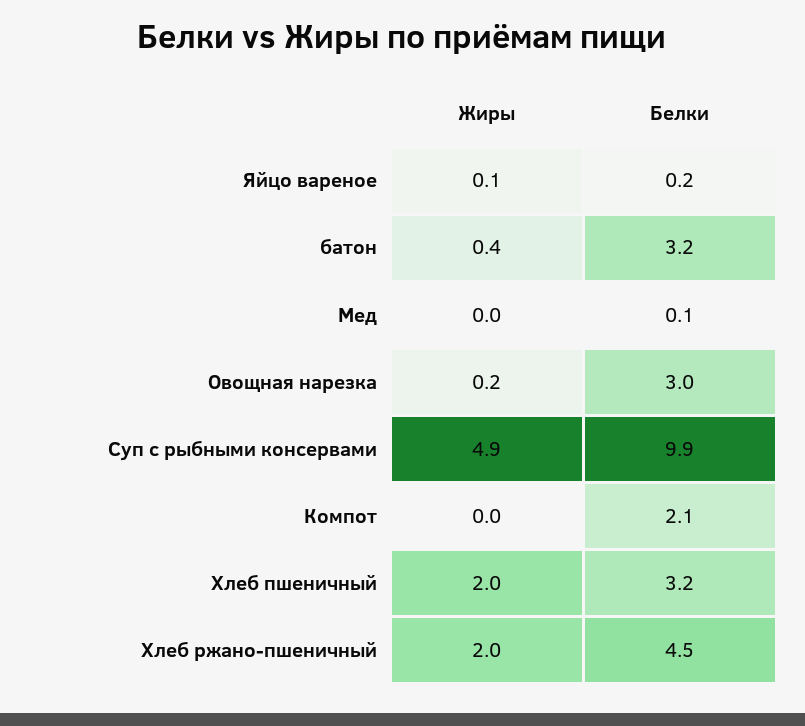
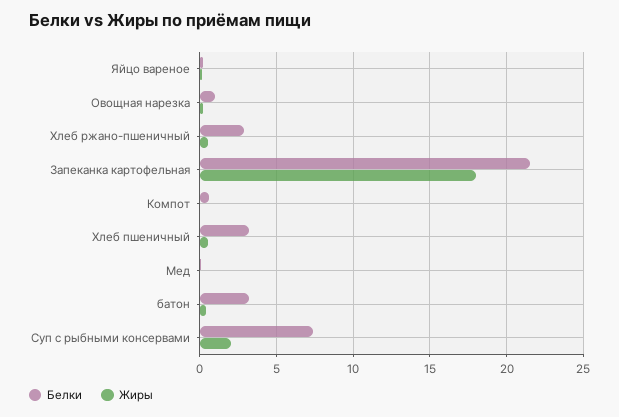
Белки, Овощная нарезка: 3 -> 1
Жиры, Суп с рыбными консервами: 4.9 -> 2
Белки, Суп с рыбными консервами: 9.9 -> 7.5
Белки, Компот: 2.1 -> 0.5
Жиры, Хлеб пшеничный: 2 -> 0.5
Жиры, Хлеб ржано-пшеничный: 2 -> 0.5
Белки, Хлеб ржано-пшеничный: 4.5 -> 3
Белки, Запеканка картофельная: none -> 21.5
Жиры, Запеканка картофельная: none -> 18

